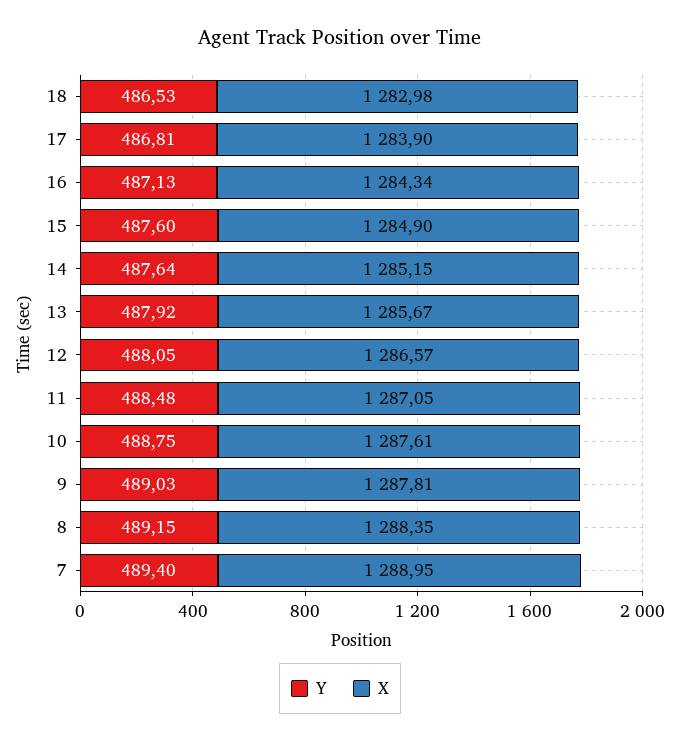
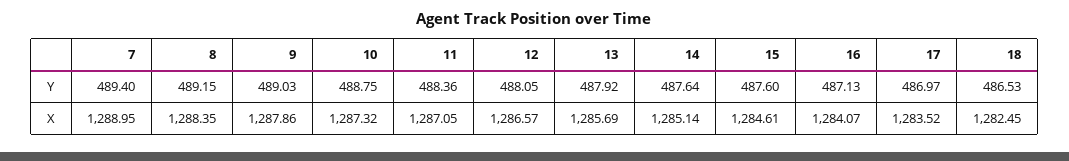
X, 18: 1282.98 -> 1282.45
Y, 17: 486.81 -> 486.97
X, 17: 1283.9 -> 1283.52
X, 16: 1284.34 -> 1284.07
X, 15: 1284.9 -> 1284.61
X, 14: 1285.15 -> 1285.14
X, 13: 1285.67 -> 1285.69
Y, 11: 488.48 -> 488.36
X, 10: 1287.61 -> 1287.32
X, 9: 1287.81 -> 1287.86

